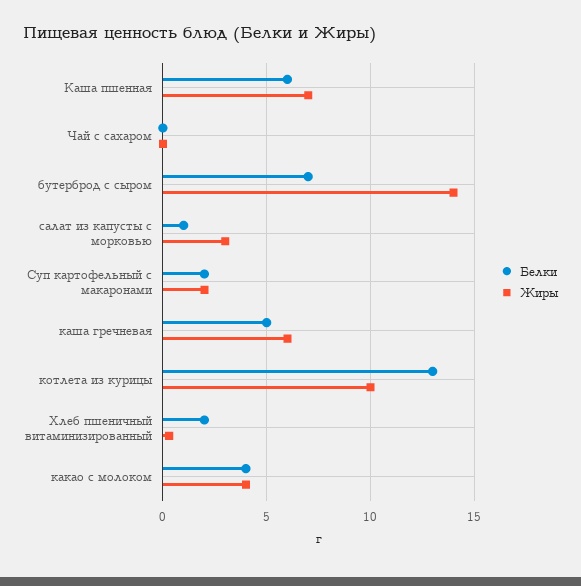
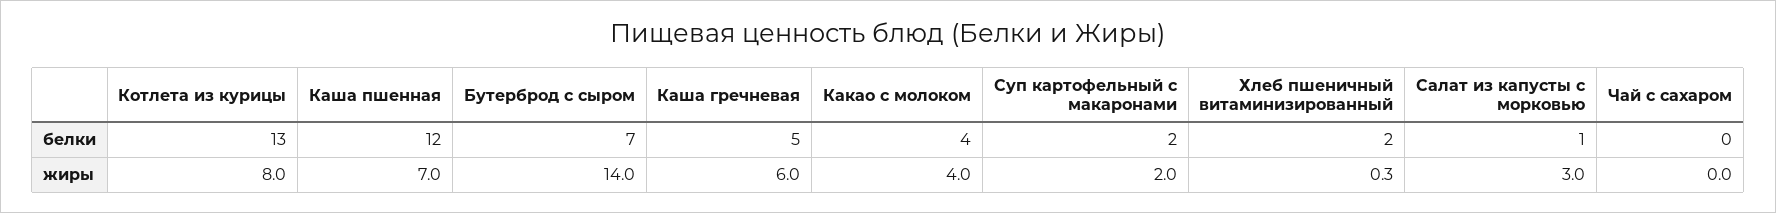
Белки, Каша пшенная: 6 -> 12
Жиры, котлета из курицы: 10 -> 8

